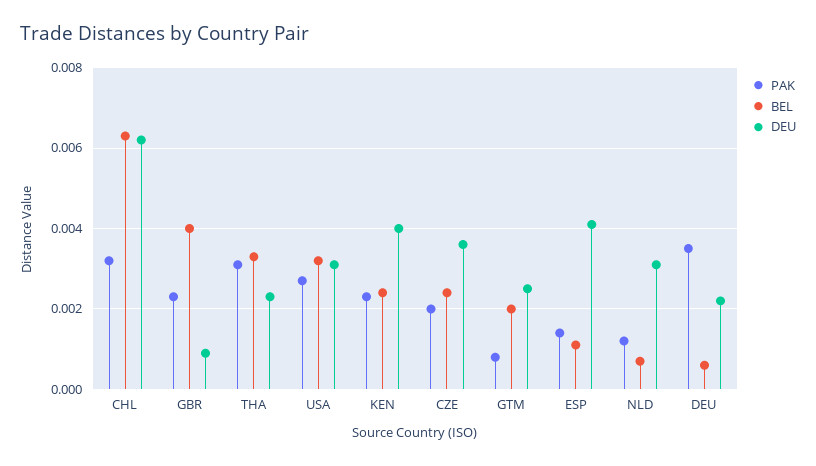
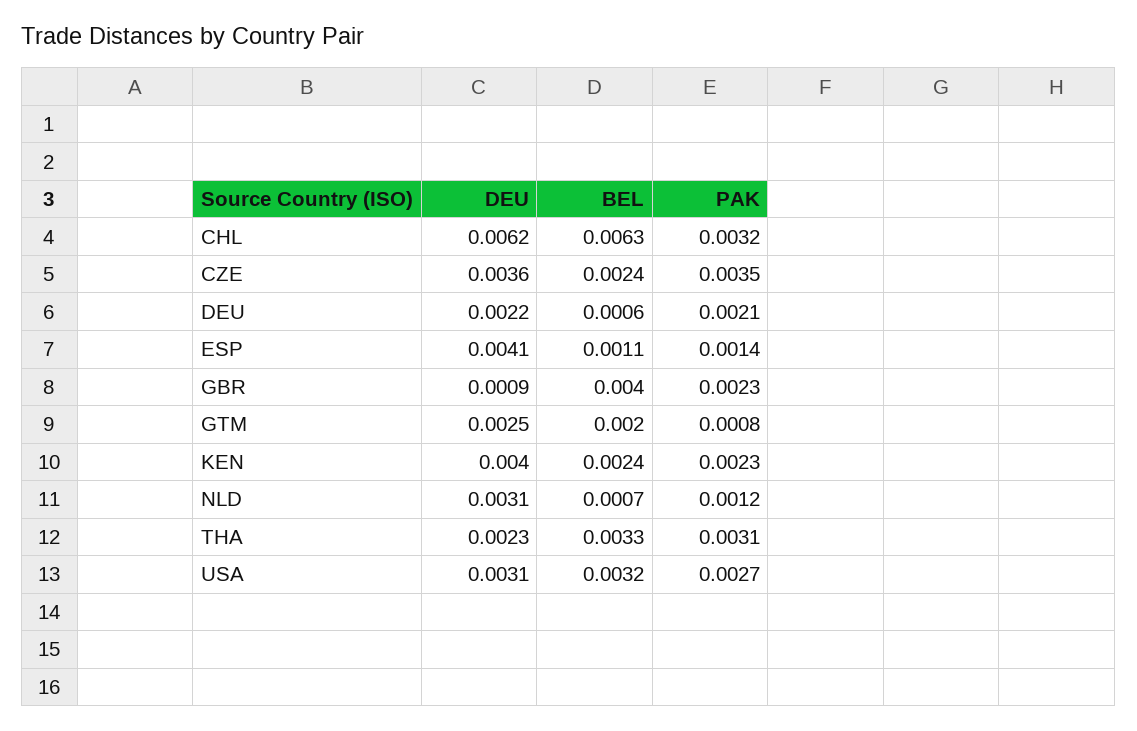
PAK, CZE: 0.002 -> 0.0035
PAK, DEU: 0.0035 -> 0.0021

